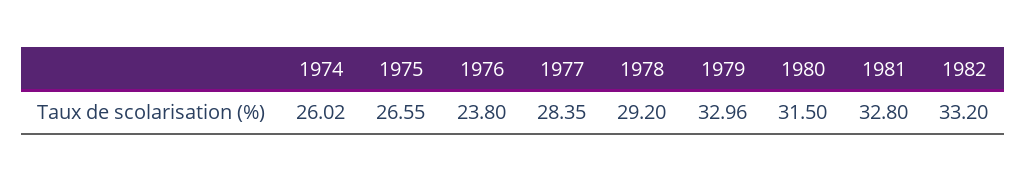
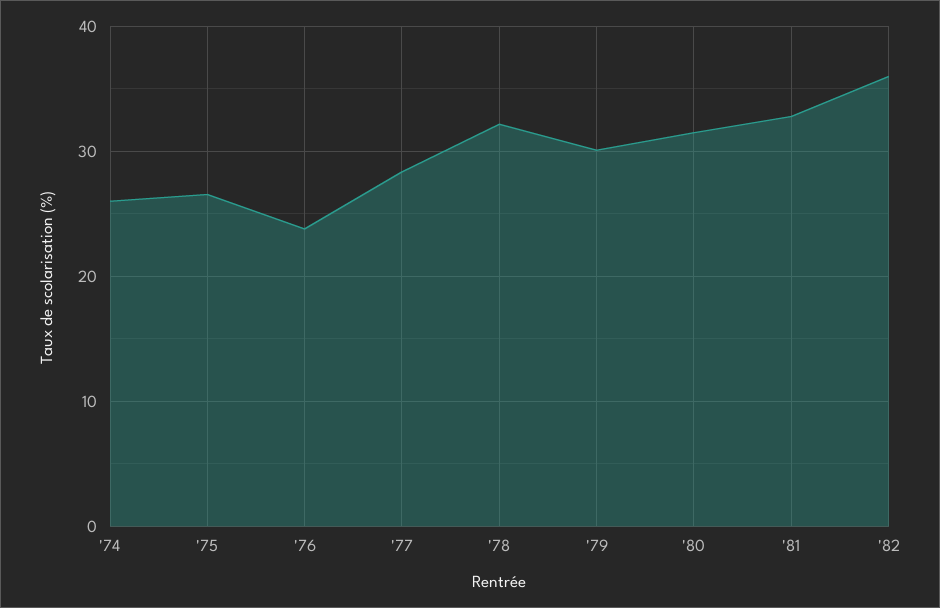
1978: 29.2 -> 32
1979: 32.96 -> 30
1982: 33.2 -> 36

